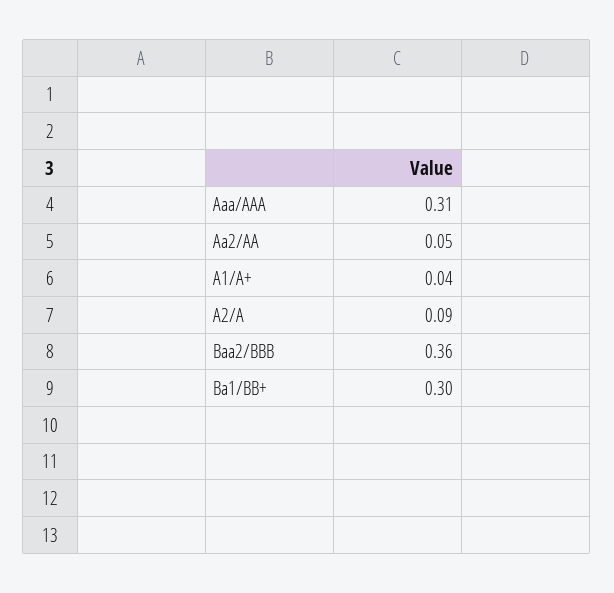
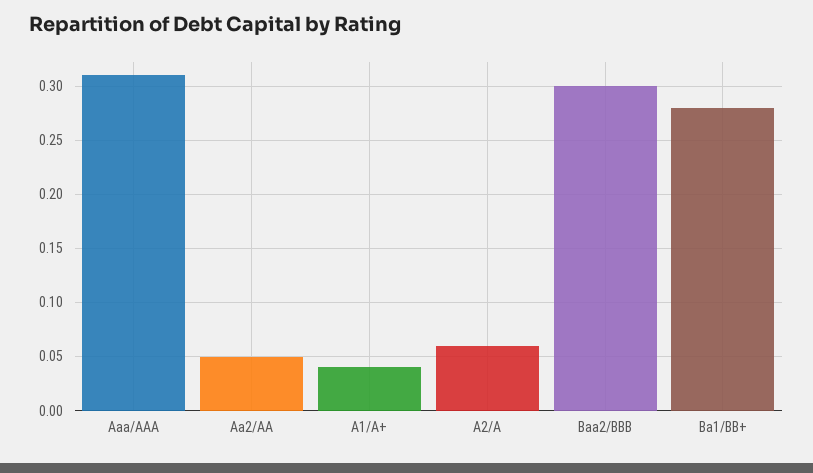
A2/A: 0.09 -> 0.06
Baa2/BBB: 0.36 -> 0.3
Ba1/BB+: 0.3 -> 0.28

